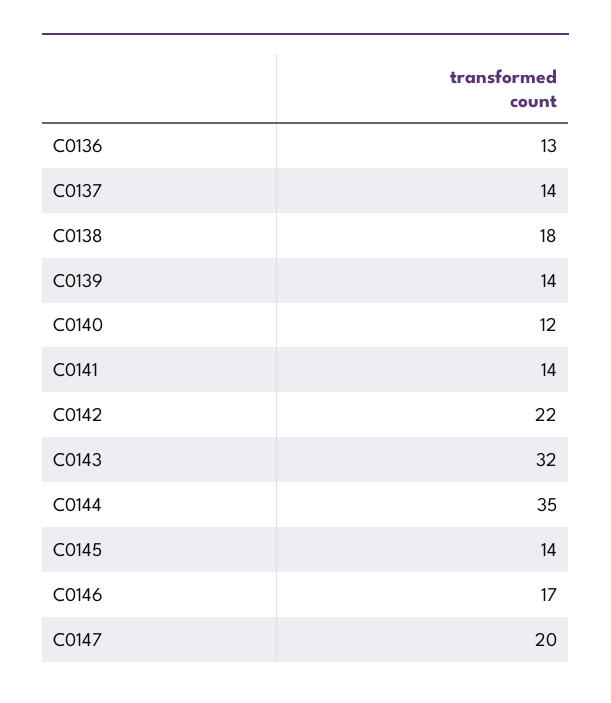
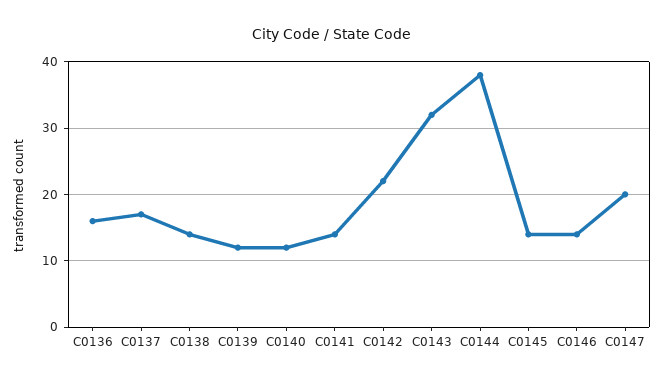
C0136: 13 -> 16
C0137: 14 -> 17
C0138: 18 -> 14
C0139: 14 -> 12
C0144: 35 -> 38
C0146: 17 -> 14

